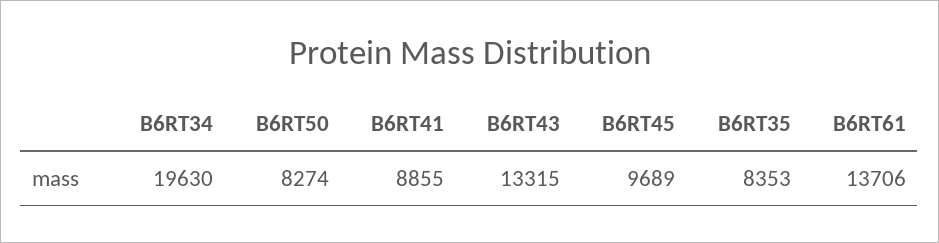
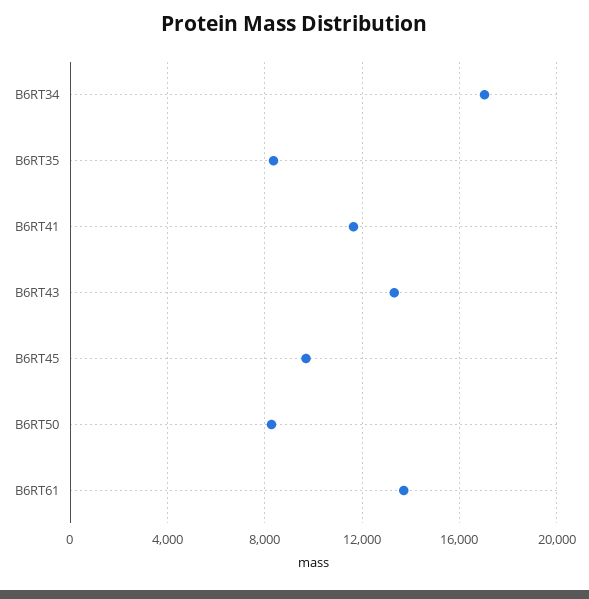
B6RT34: 19630 -> 17000
B6RT41: 8855 -> 11500

